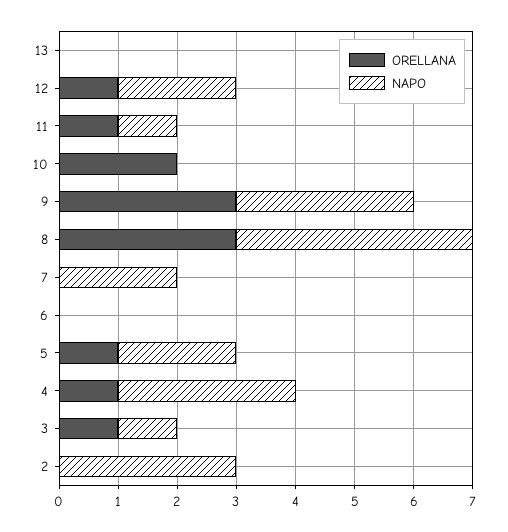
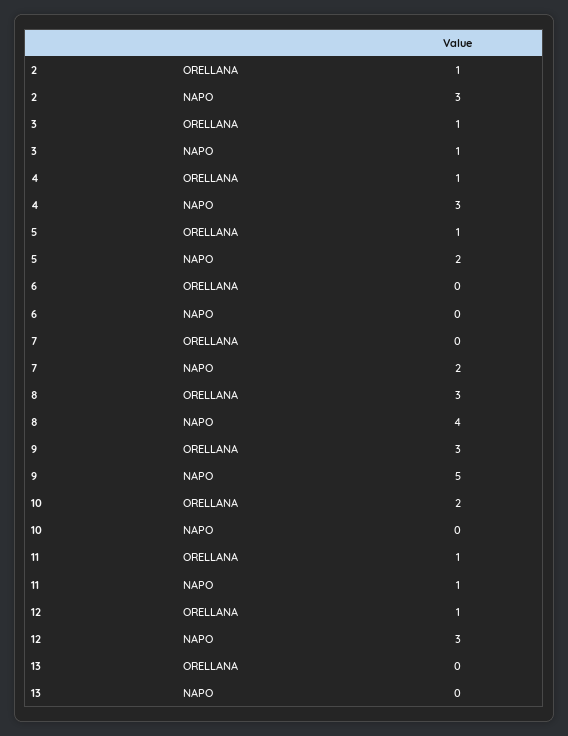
NAPO, 12: 2 -> 3
NAPO, 9: 3 -> 5
ORELLANA, 2: 0 -> 1

